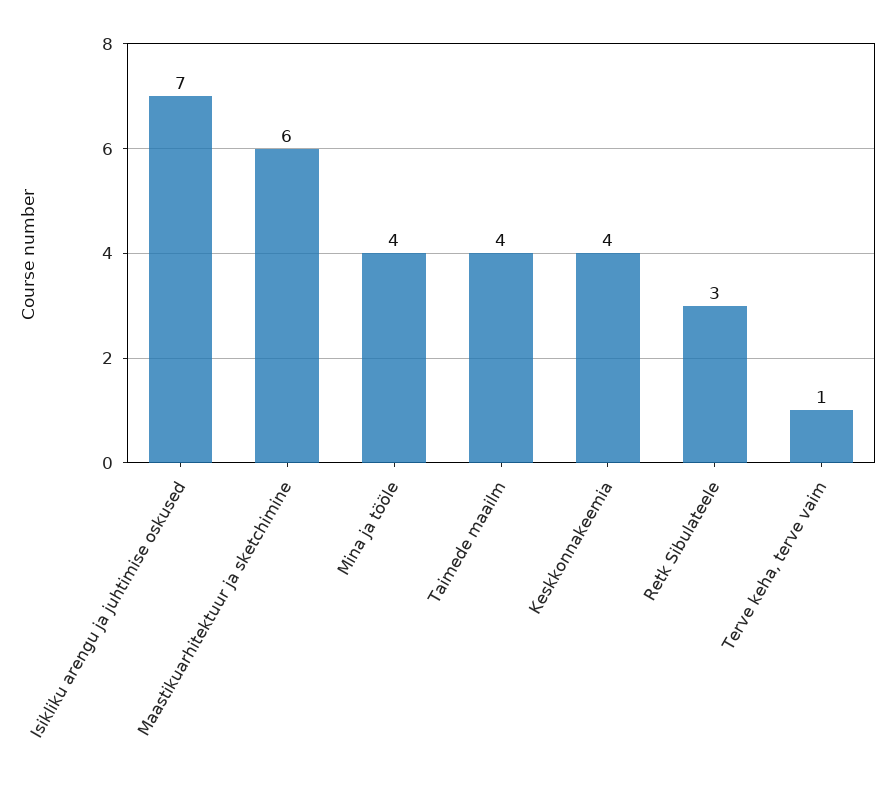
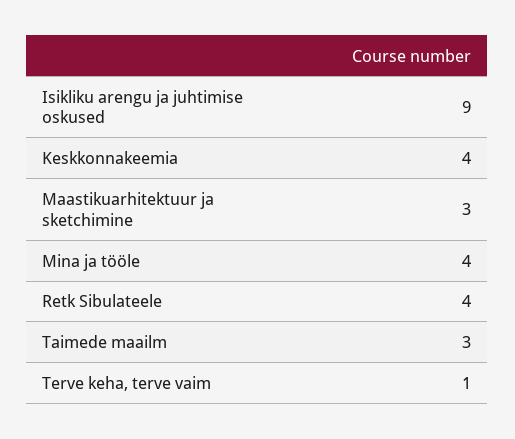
Isikliku arengu ja juhtimise oskused: 7 -> 9
Maastikuarhitektuur ja sketchimine: 6 -> 3
Taimede maailm: 4 -> 3
Retk Sibulateele: 3 -> 4

